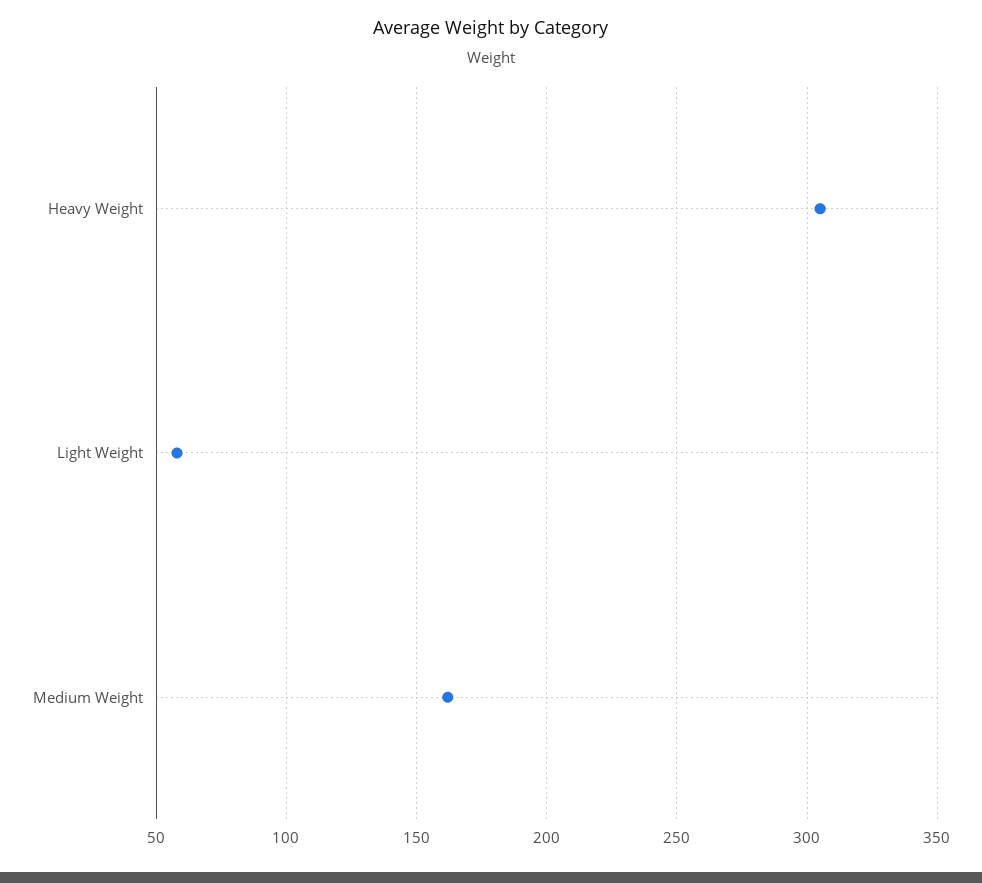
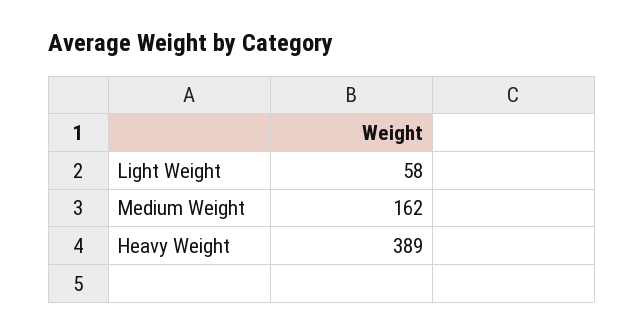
Heavy Weight: 305 -> 389

